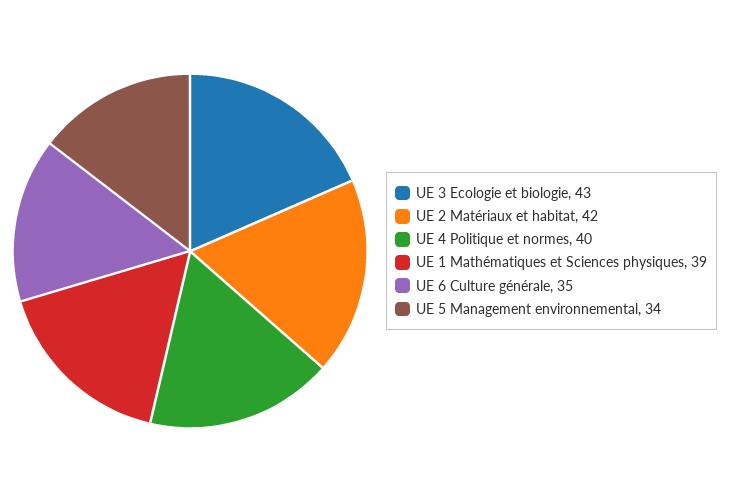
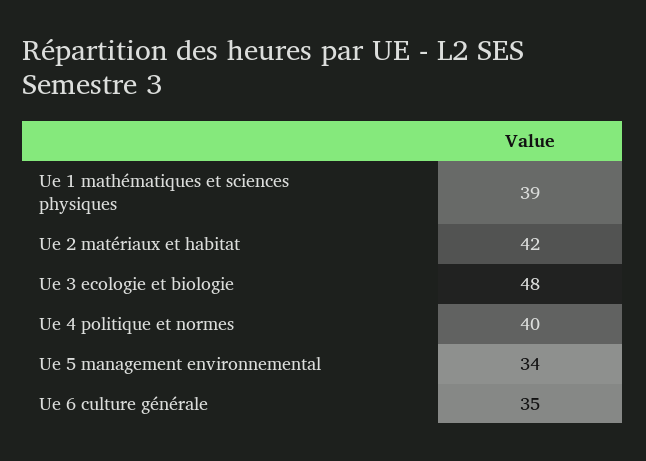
UE 3 Ecologie et biologie: 43 -> 48

